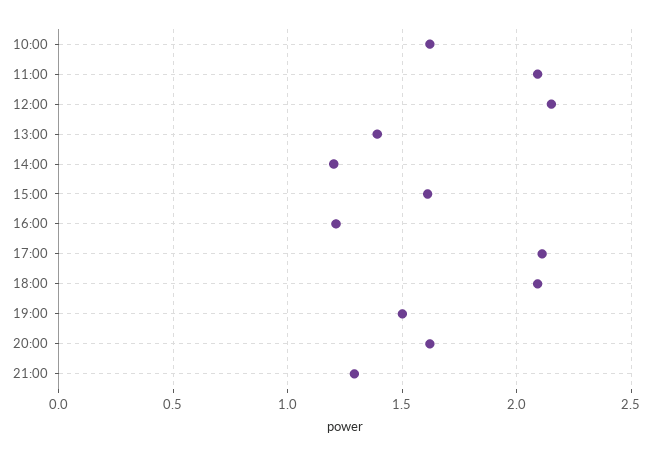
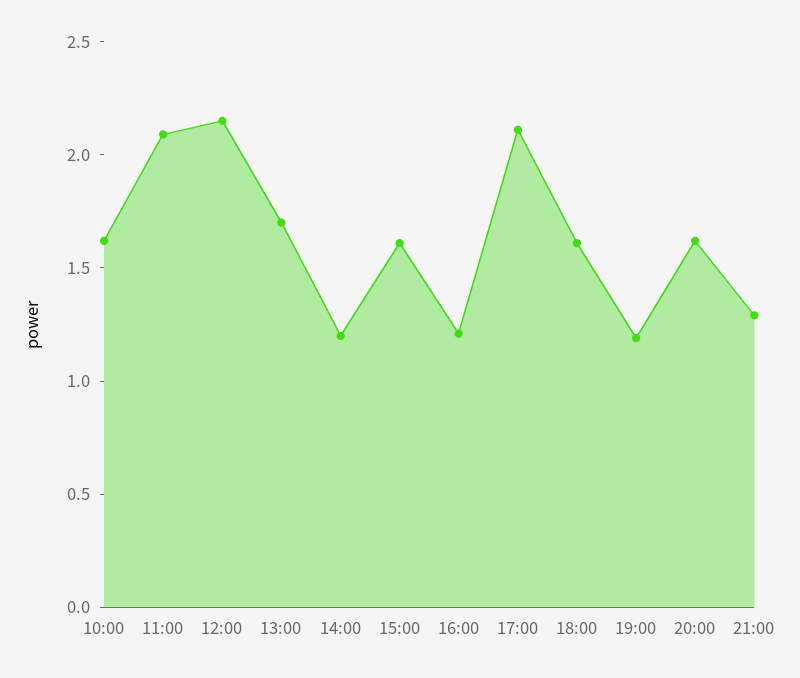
13:00: 1.4 -> 1.7
18:00: 2.1 -> 1.6
19:00: 1.5 -> 1.2

